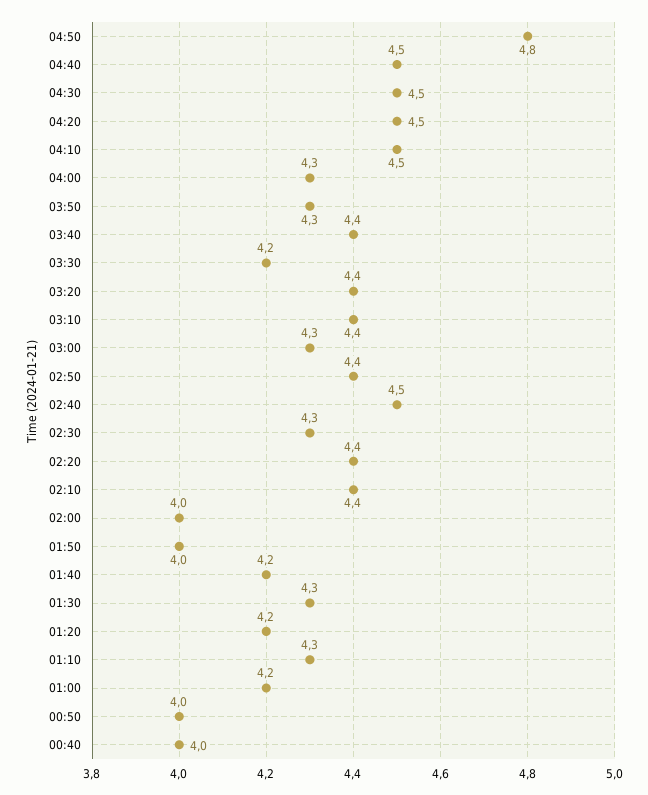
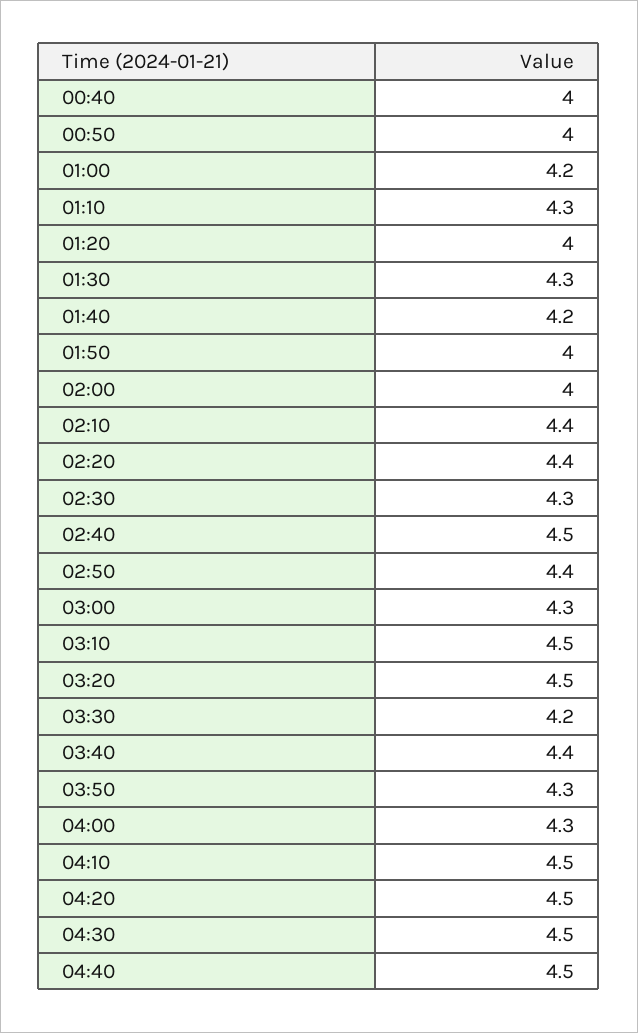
04:50: 4.8 -> none
03:20: 4.4 -> 4.5
03:10: 4.4 -> 4.5
01:20: 4.2 -> 4

